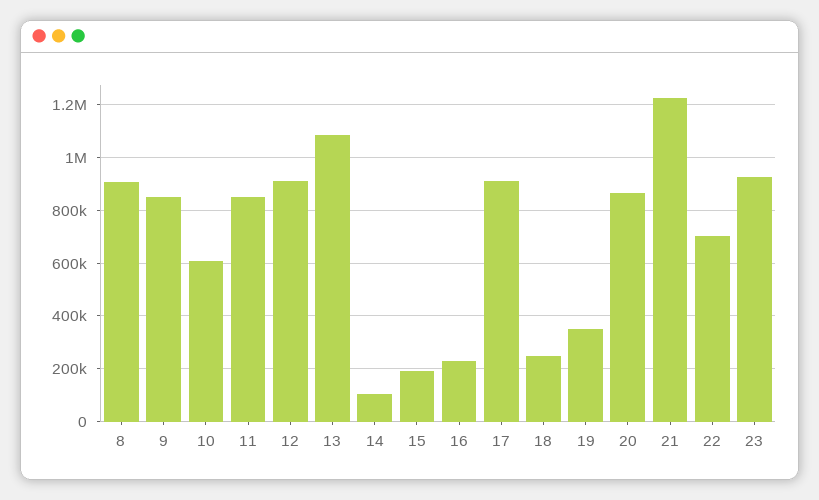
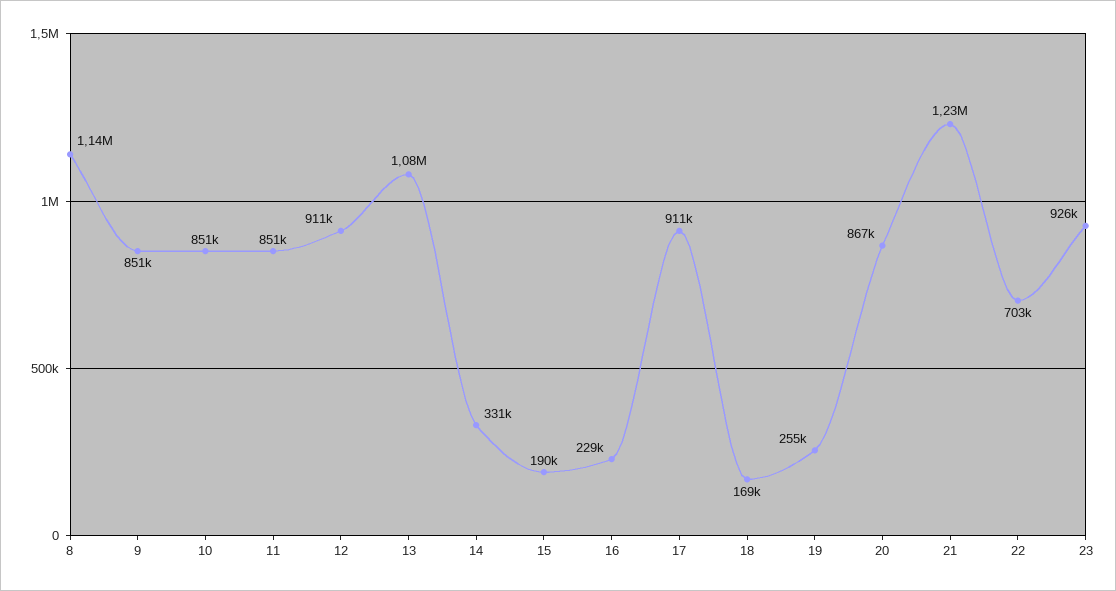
8: 900000 -> 1140000
10: 600000 -> 851000
14: 100000 -> 331000
18: 250000 -> 169000
19: 350000 -> 255000

